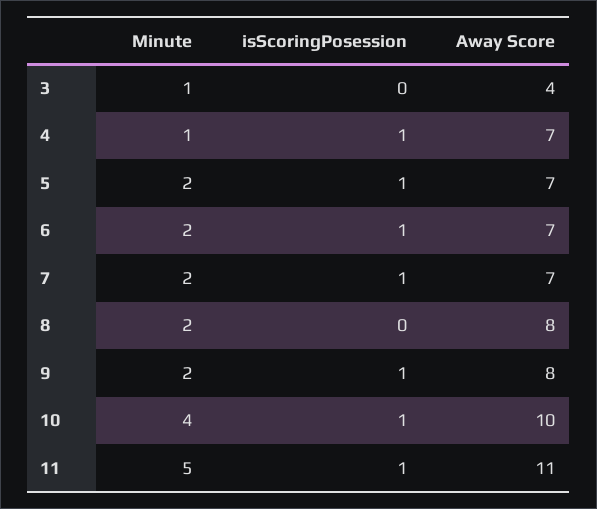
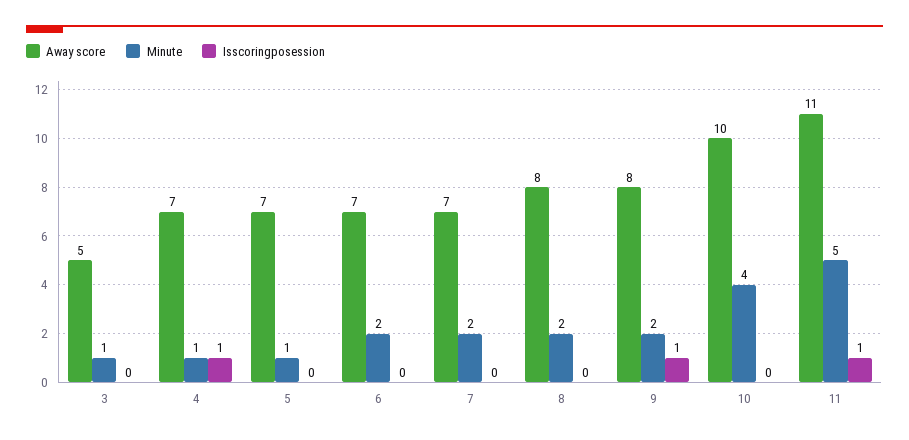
Away Score, 3: 4 -> 5
Minute, 5: 2 -> 1
isScoringPosession, 5: 1 -> 0
isScoringPosession, 6: 1 -> 0
isScoringPosession, 7: 1 -> 0
isScoringPosession, 10: 1 -> 0

